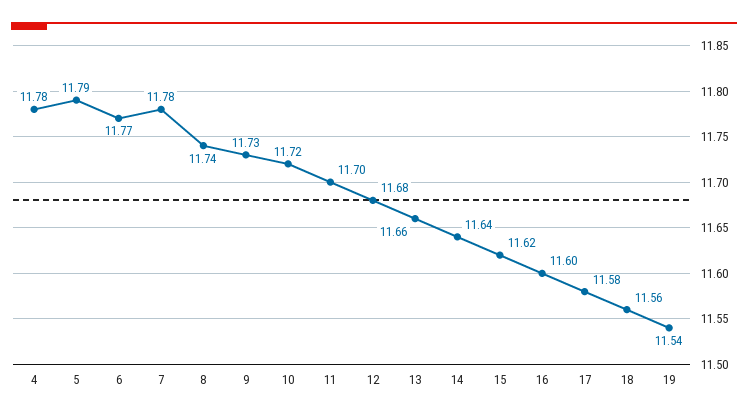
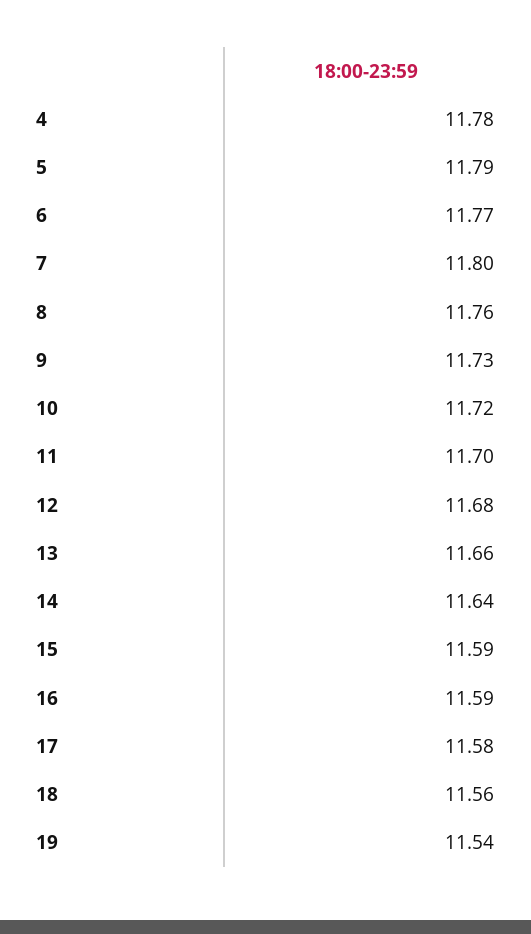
7: 11.78 -> 11.8
8: 11.74 -> 11.76
15: 11.62 -> 11.59
16: 11.6 -> 11.59

